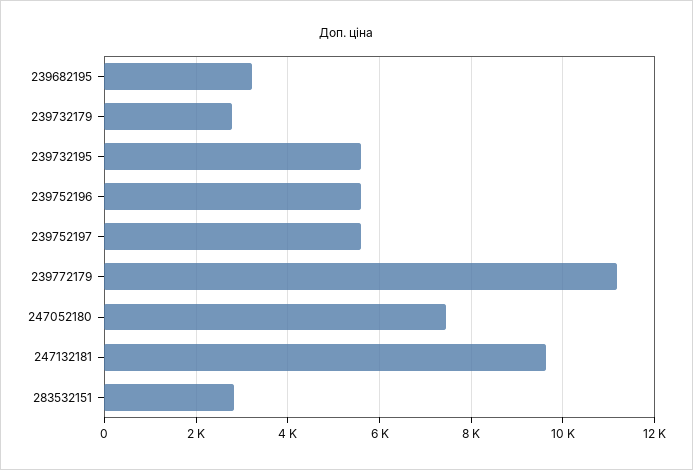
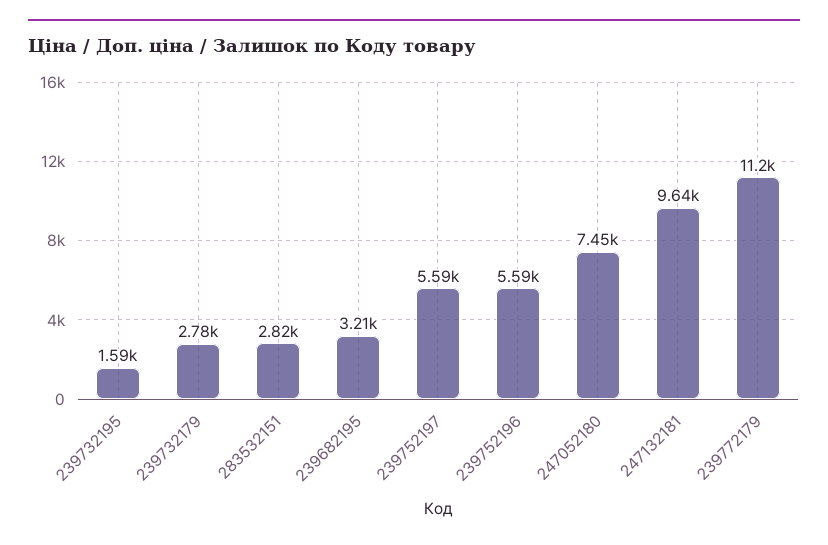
239732195: 5600 -> 1590

